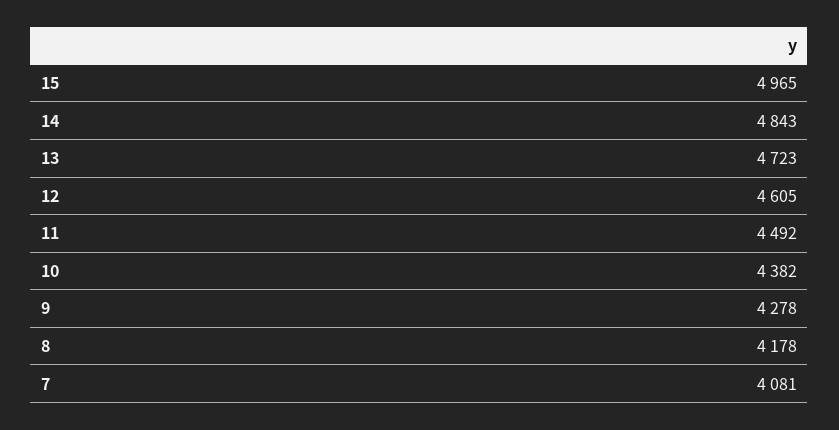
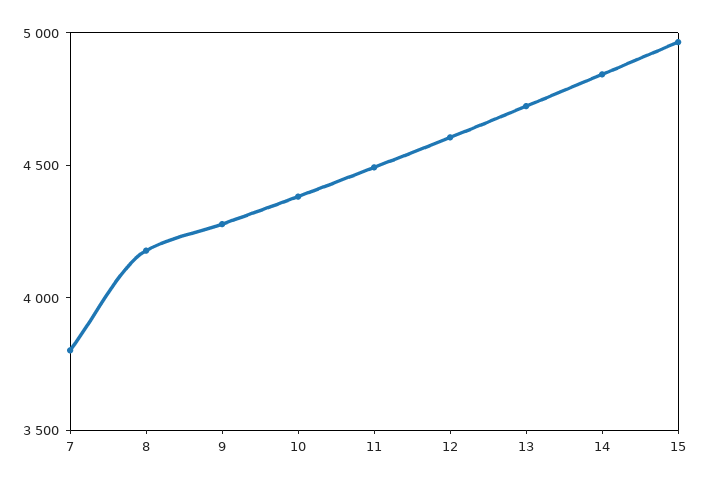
7: 4081 -> 3800

